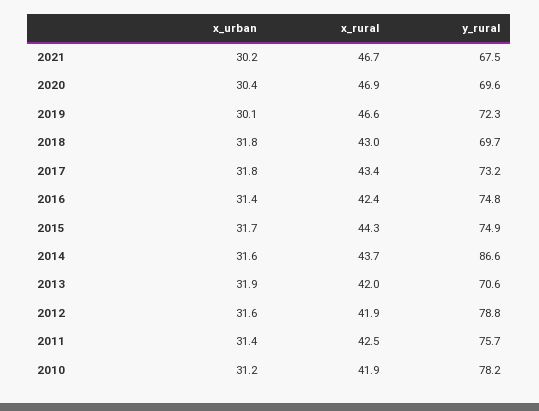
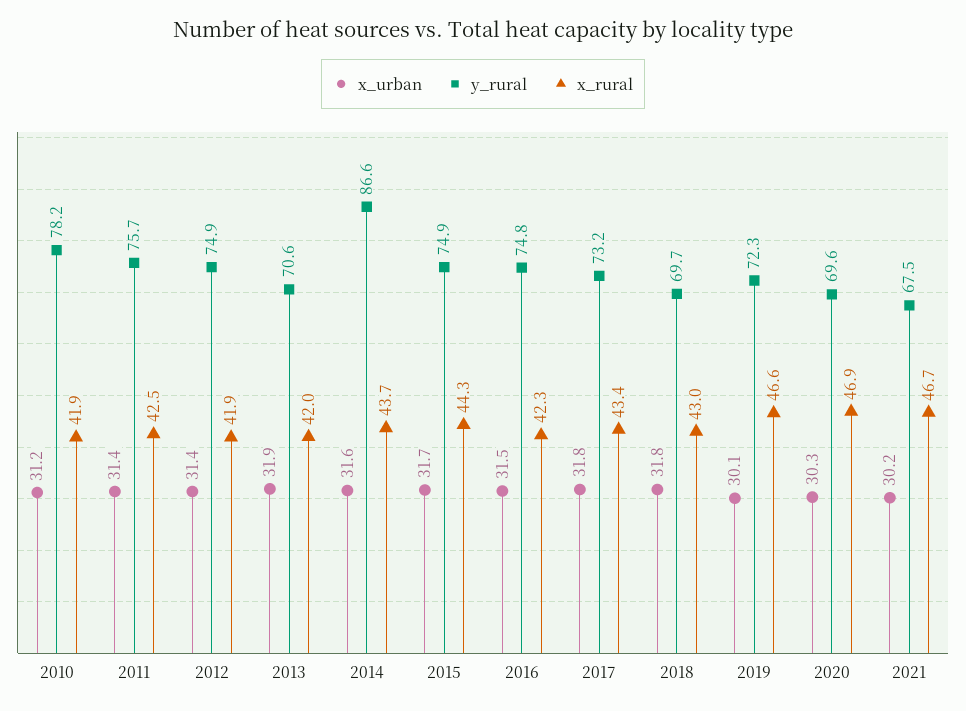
x_urban, 2020: 30.4 -> 30.3
x_urban, 2016: 31.4 -> 31.5
x_rural, 2016: 42.4 -> 42.3
x_urban, 2012: 31.6 -> 31.4
y_rural, 2012: 78.8 -> 74.9

